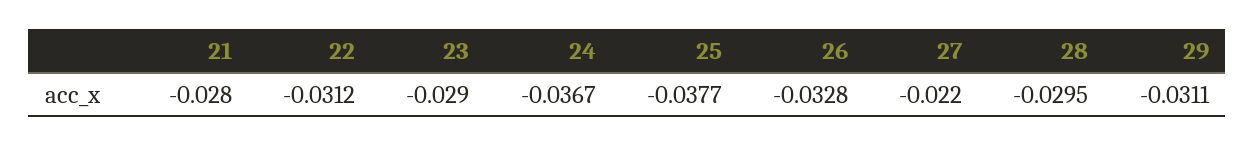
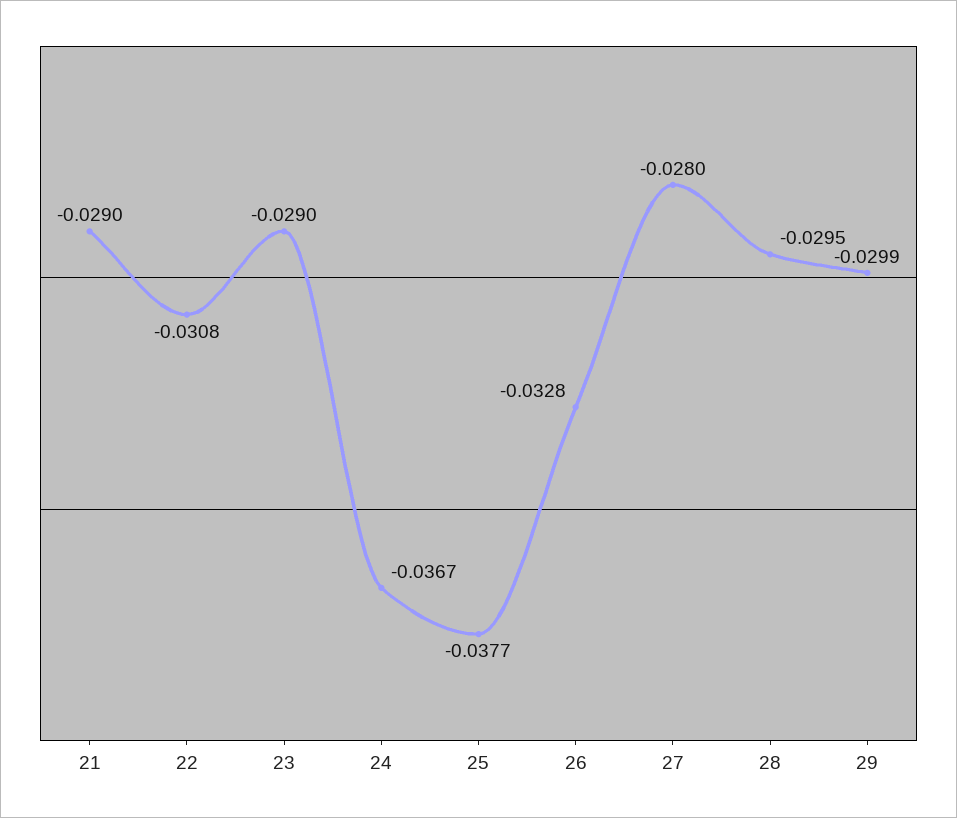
21: -0.028 -> -0.029
22: -0.0312 -> -0.0308
27: -0.022 -> -0.028
29: -0.0311 -> -0.0299

